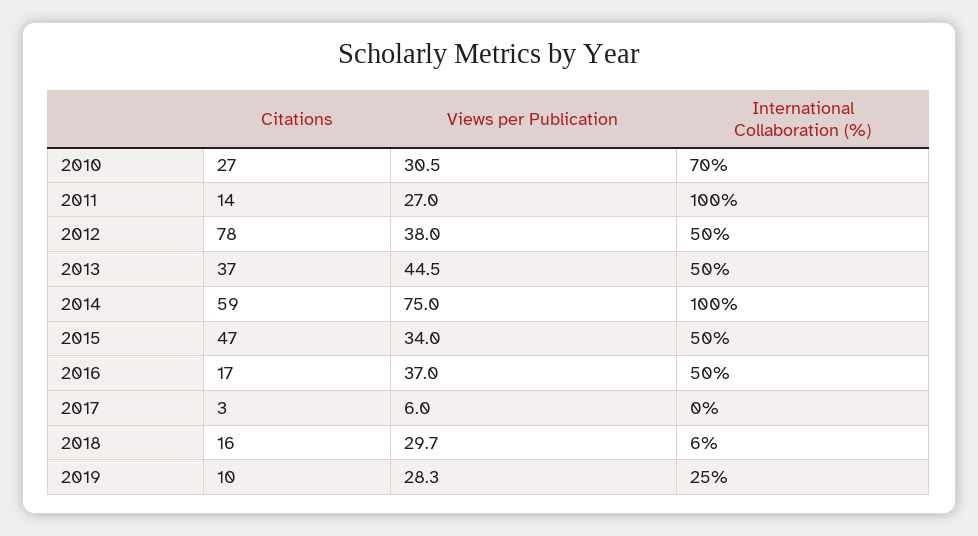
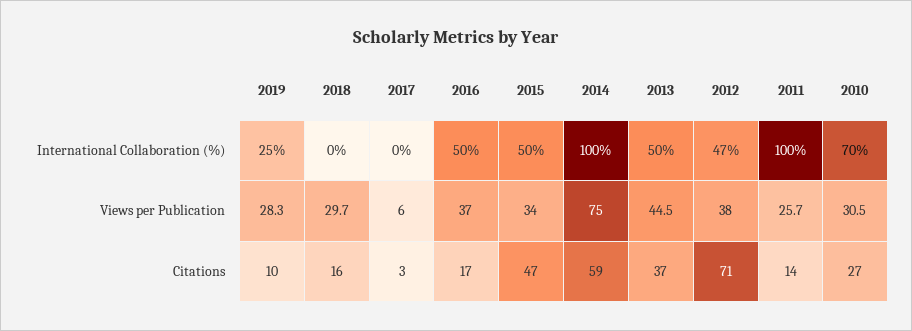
Views per Publication, 2011: 27 -> 25.7
Citations, 2012: 78 -> 71
International Collaboration (%), 2012: 50 -> 47
International Collaboration (%), 2018: 6 -> 0

